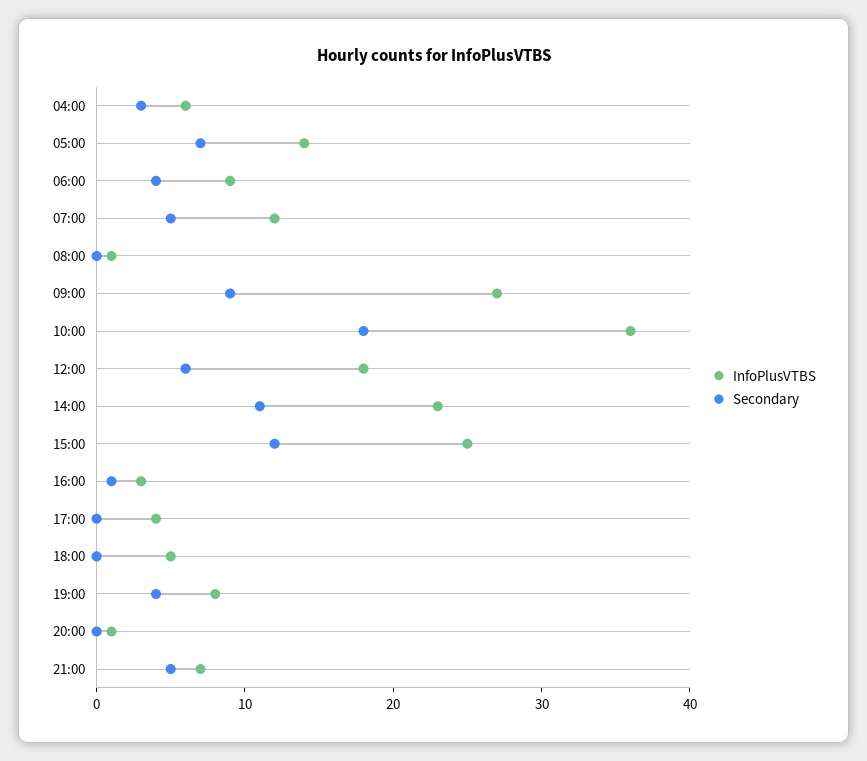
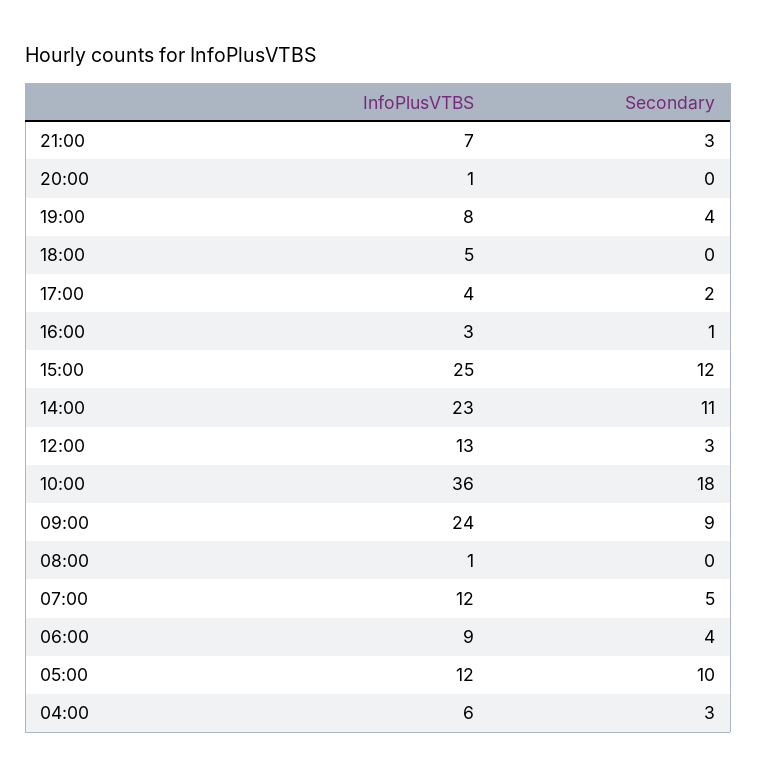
InfoPlusVTBS, 05:00: 14 -> 12
Secondary, 05:00: 7 -> 10
InfoPlusVTBS, 09:00: 27 -> 24
InfoPlusVTBS, 12:00: 18 -> 13
Secondary, 12:00: 6 -> 3
Secondary, 17:00: 0 -> 2
Secondary, 21:00: 5 -> 3

